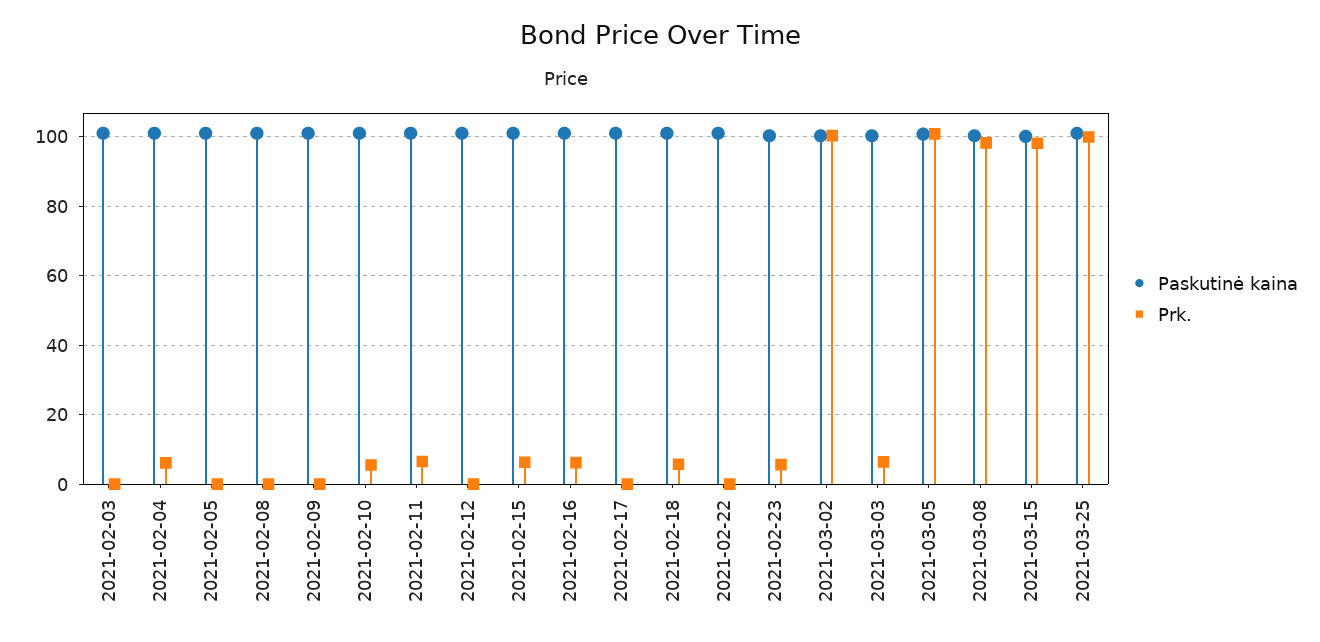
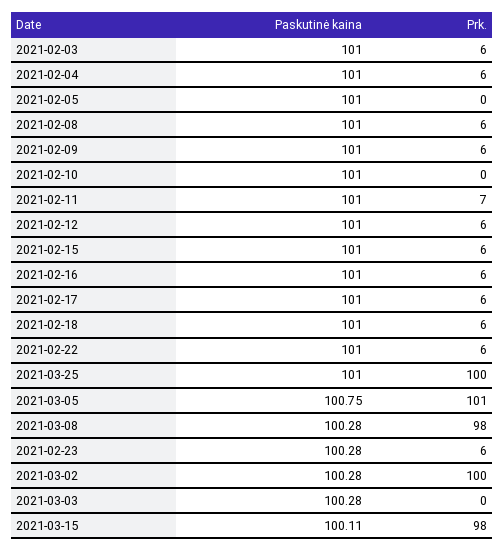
Prk., 2021-02-03: 0 -> 6
Prk., 2021-02-08: 0 -> 6
Prk., 2021-02-09: 0 -> 6
Prk., 2021-02-10: 6 -> 0
Prk., 2021-02-12: 0 -> 6
Prk., 2021-02-17: 0 -> 6
Prk., 2021-02-22: 0 -> 6
Prk., 2021-03-03: 6 -> 0

